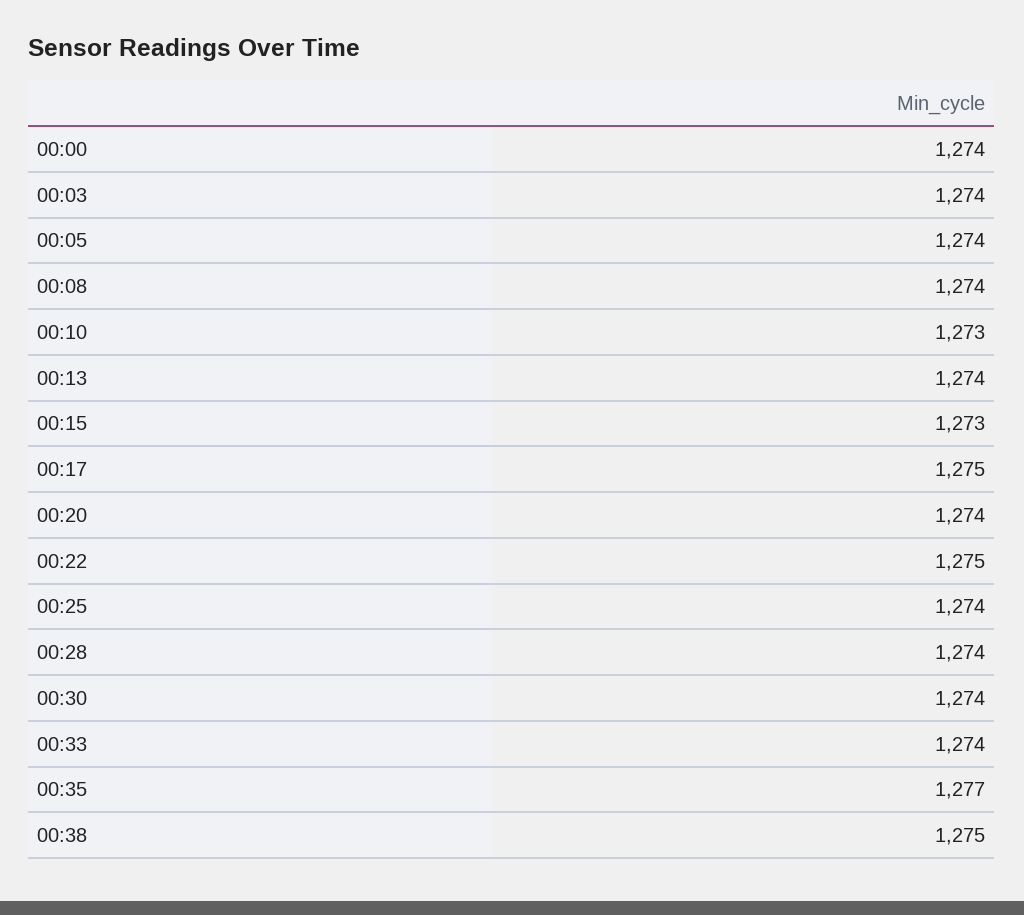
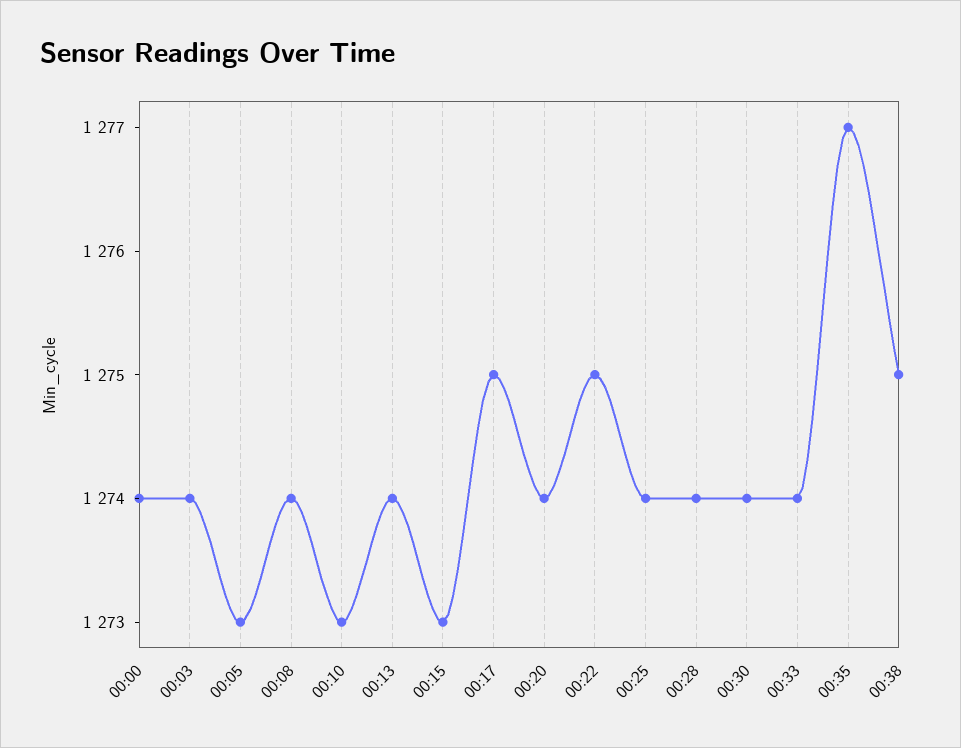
00:05: 1274 -> 1273

